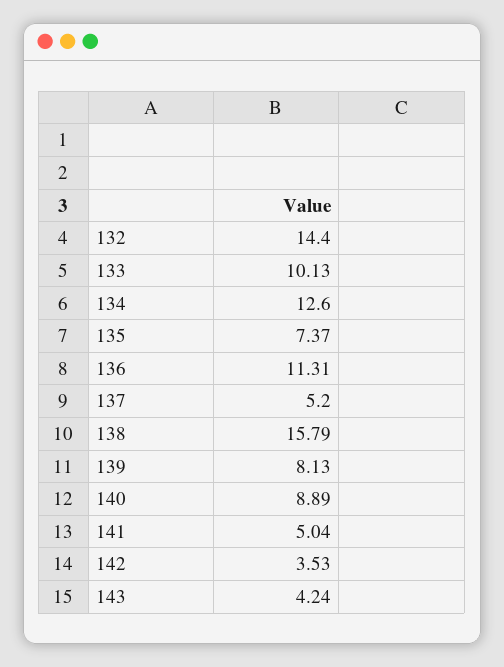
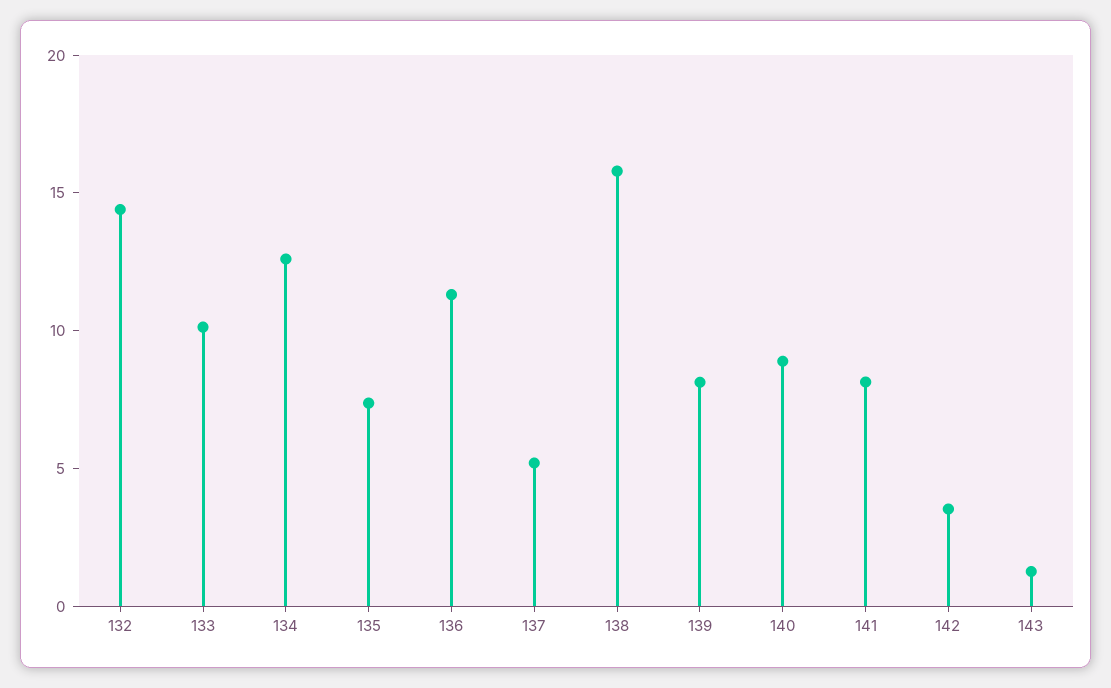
141: 5.04 -> 8
143: 4.24 -> 1

